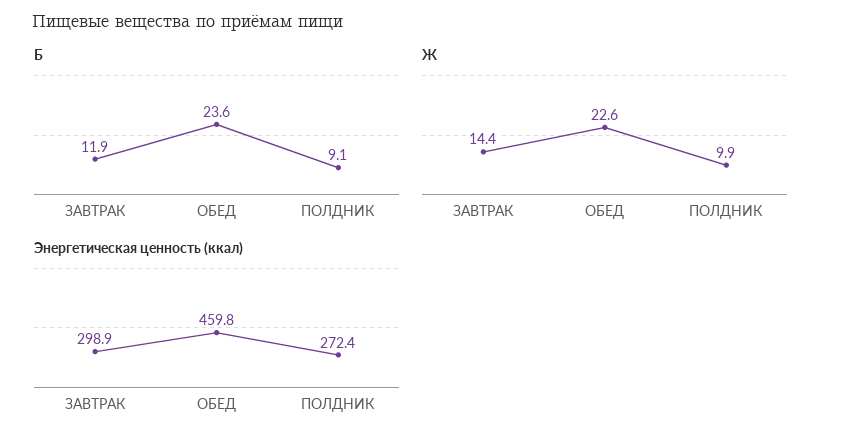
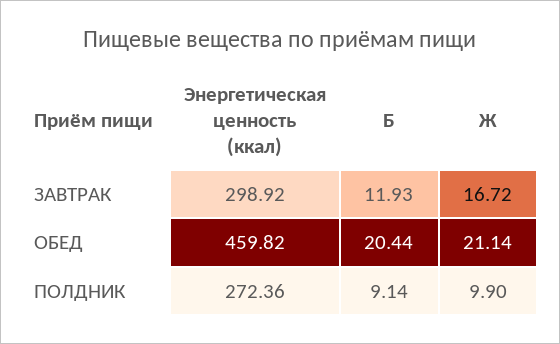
Б, ОБЕД: 23.6 -> 20.44
Ж, ЗАВТРАК: 14.4 -> 16.72
Ж, ОБЕД: 22.6 -> 21.14

